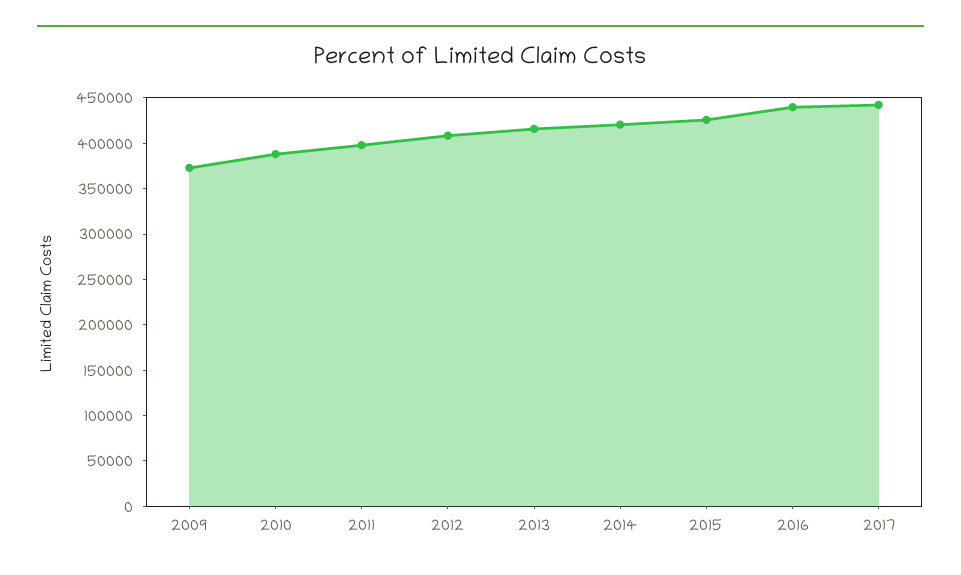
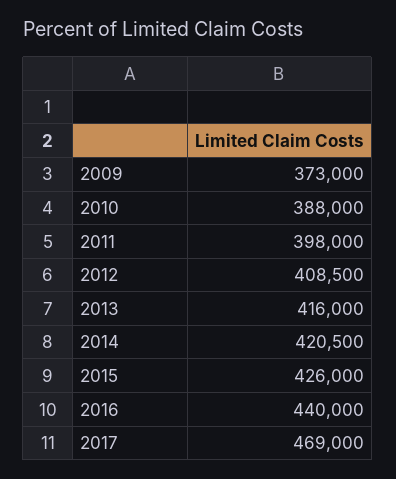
2017: 440000 -> 469000

